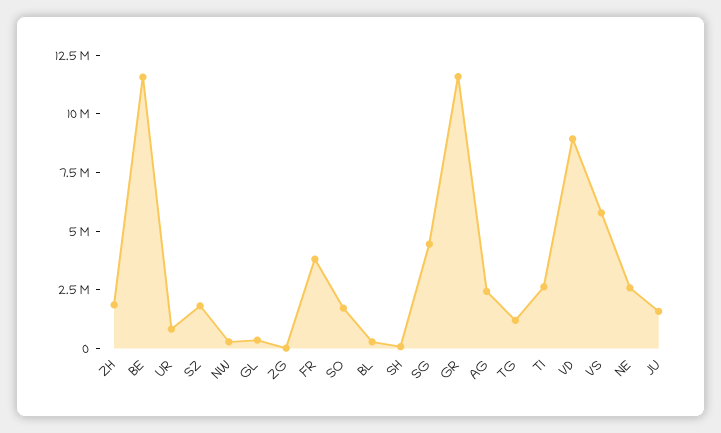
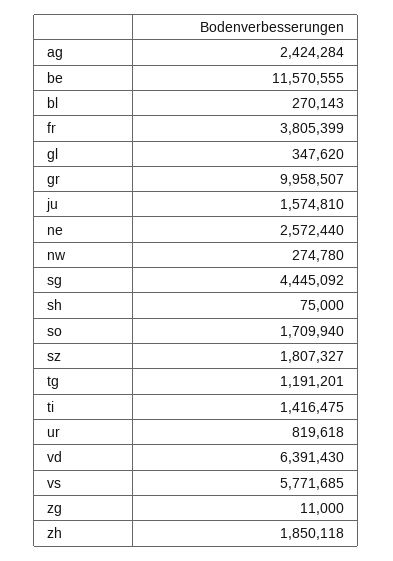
GR: 11500000 -> 9958507
TI: 2500000 -> 1416475
VD: 9000000 -> 6391430

